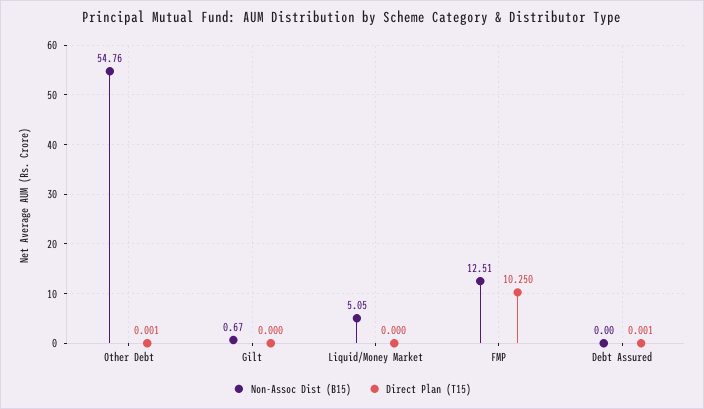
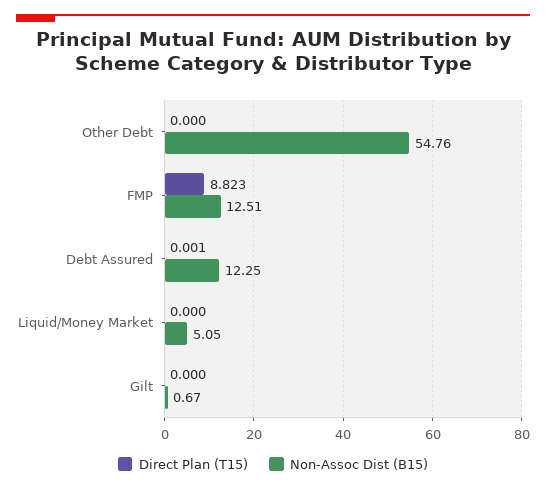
Direct Plan (T15), Other Debt: 0.001 -> 0
Direct Plan (T15), FMP: 10.25 -> 8.823
Non-Assoc Dist (B15), Debt Assured: 0 -> 12.25

